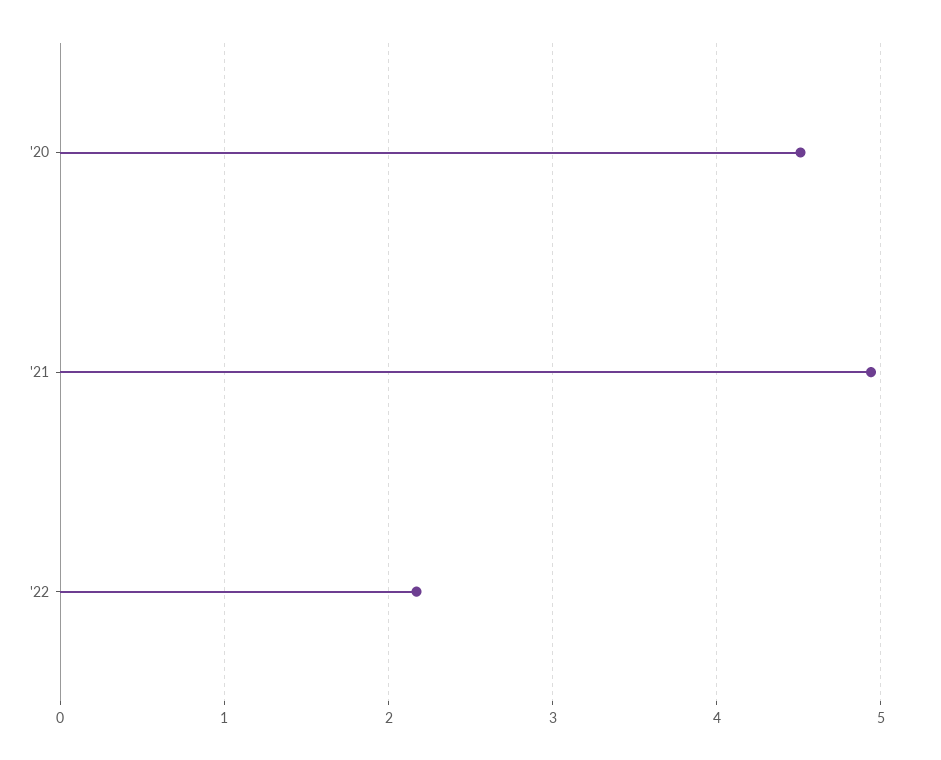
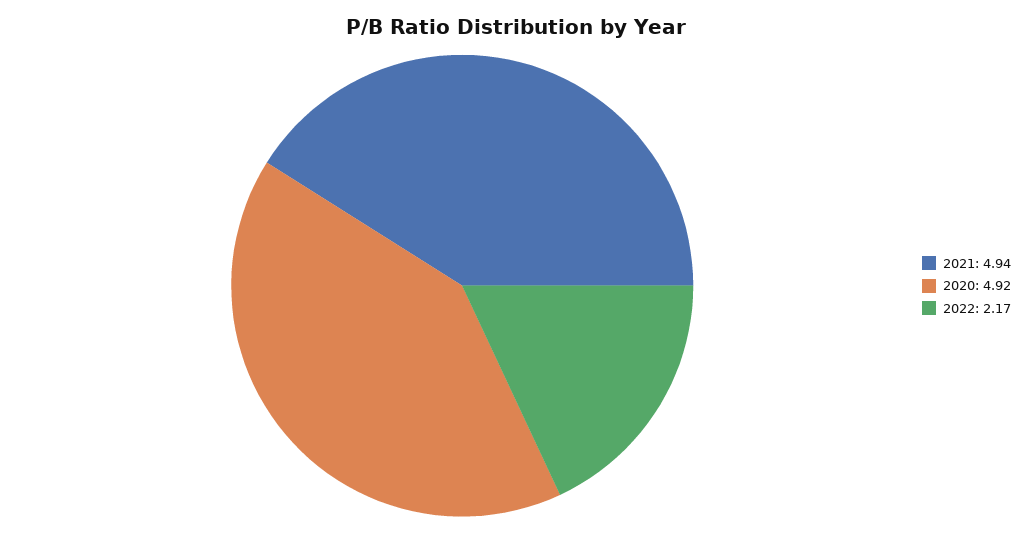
'20: 4.5 -> 4.92

